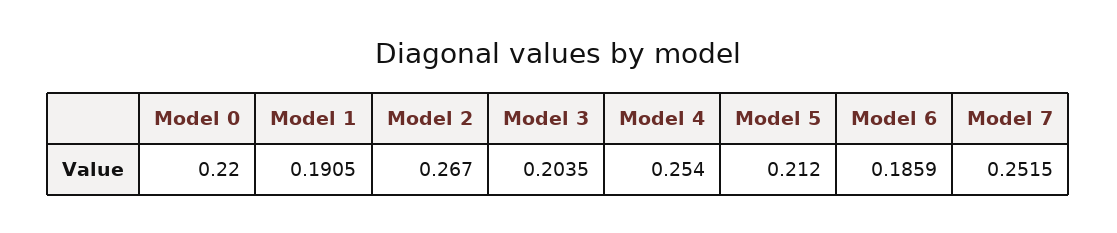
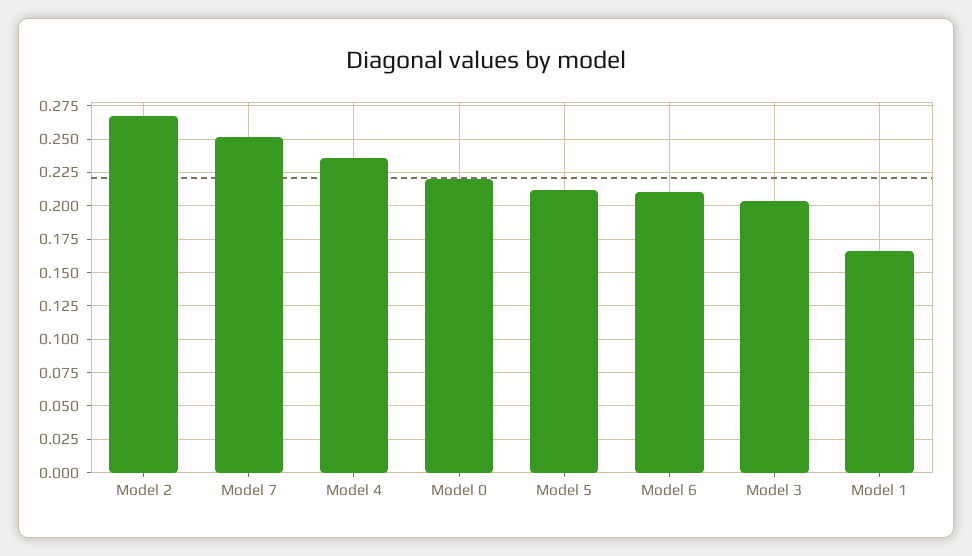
Model 1: 0.1905 -> 0.165
Model 4: 0.254 -> 0.235
Model 6: 0.1859 -> 0.21

